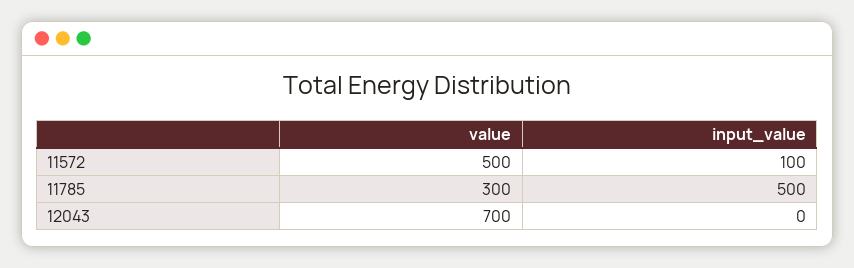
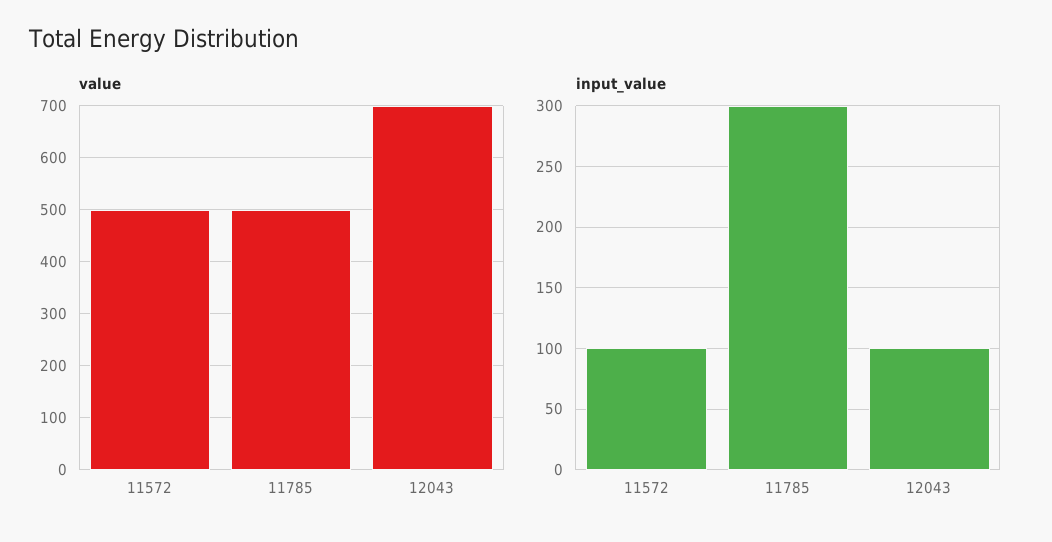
value, 11785: 300 -> 500
input_value, 11785: 500 -> 300
input_value, 12043: 0 -> 100

